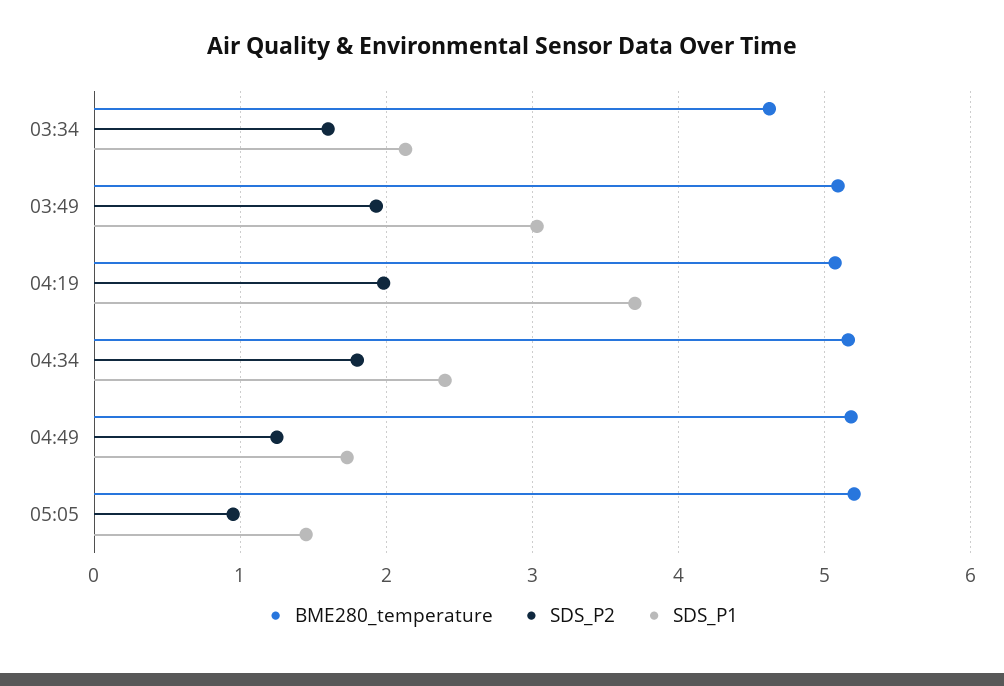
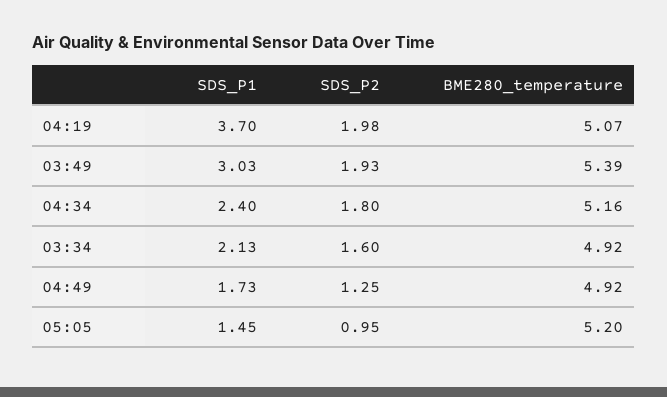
BME280_temperature, 03:34: 4.6 -> 4.92
BME280_temperature, 03:49: 5.1 -> 5.39
BME280_temperature, 04:49: 5.2 -> 4.92

